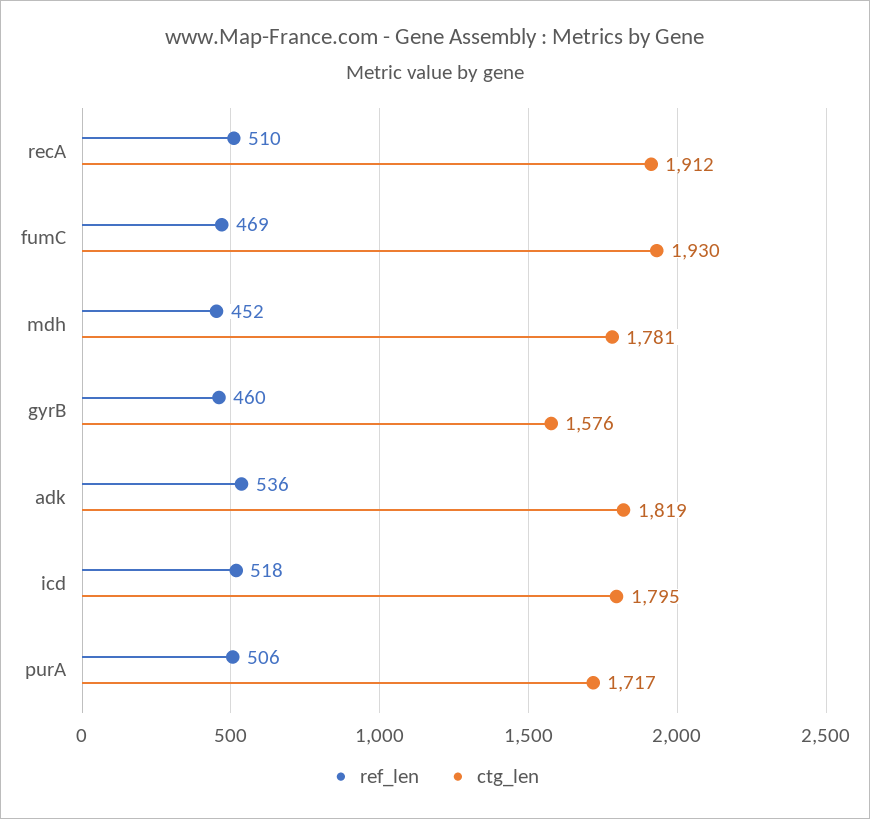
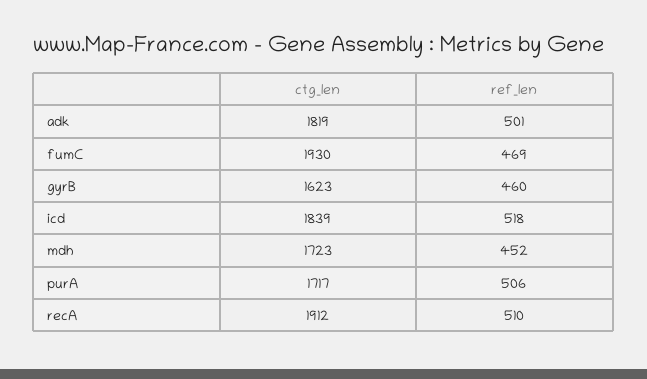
ctg_len, mdh: 1781 -> 1723
ctg_len, gyrB: 1576 -> 1623
ref_len, adk: 536 -> 501
ctg_len, icd: 1795 -> 1839

